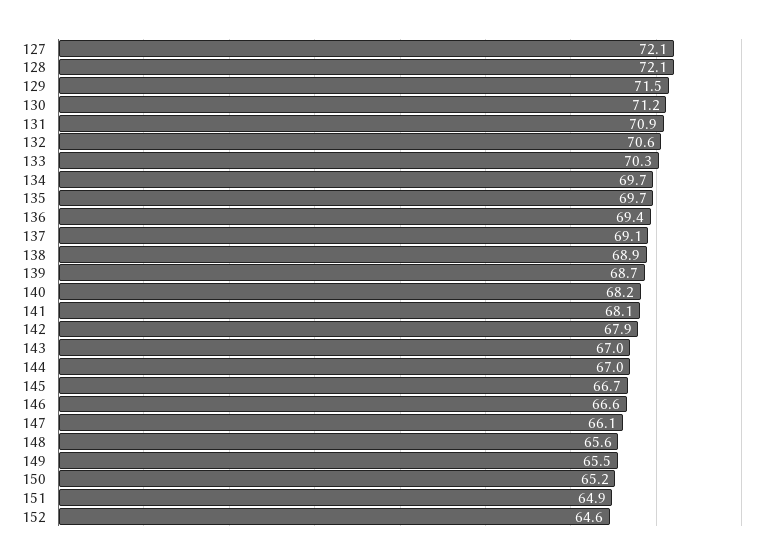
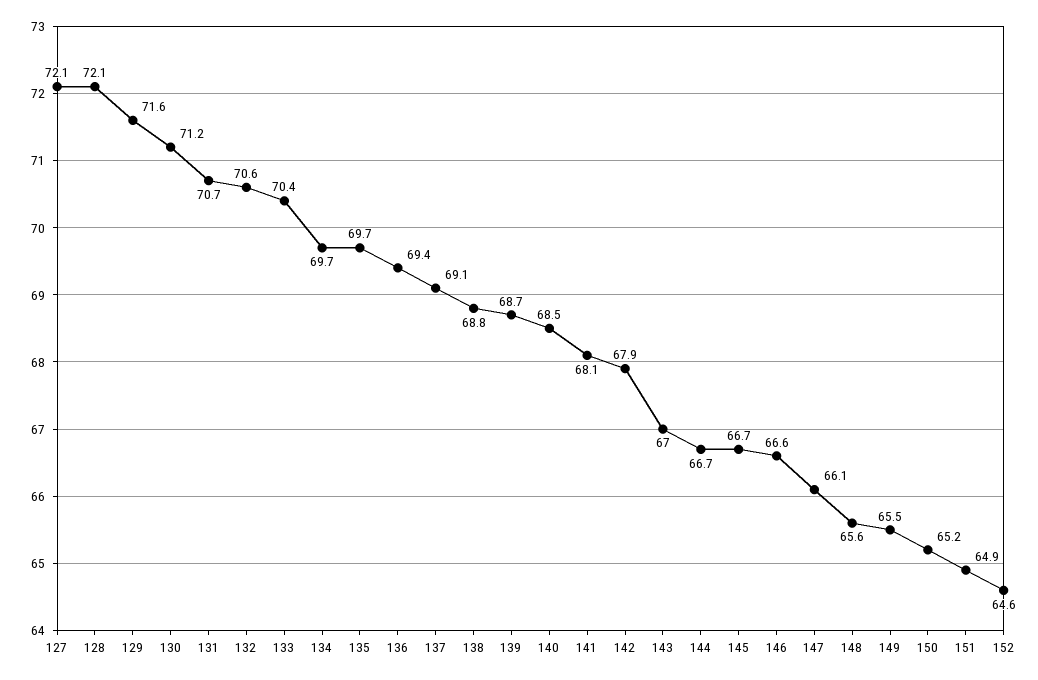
129: 71.5 -> 71.6
131: 70.9 -> 70.7
133: 70.3 -> 70.4
138: 68.9 -> 68.8
140: 68.2 -> 68.5
144: 67 -> 66.7

